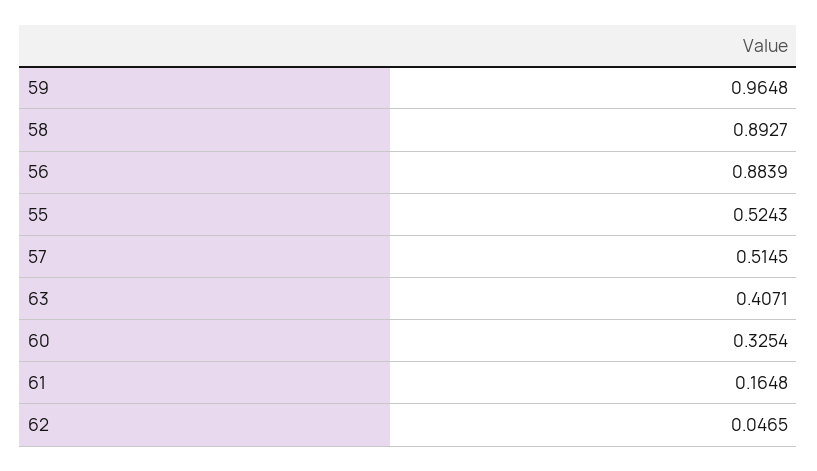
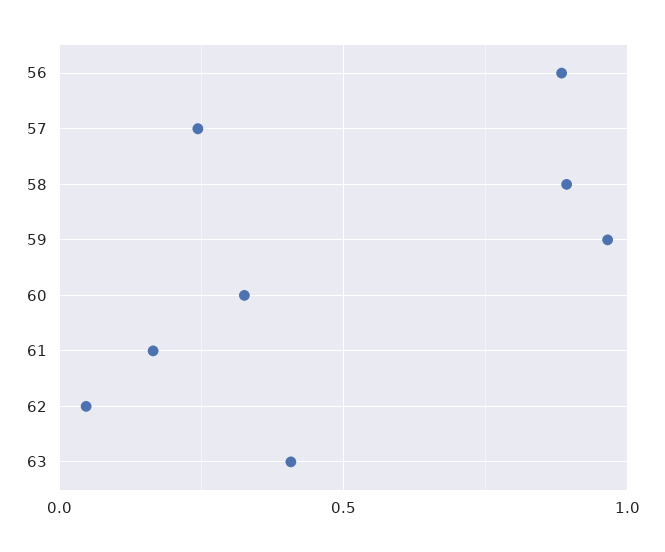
55: 0.5243 -> none
57: 0.5145 -> 0.25

